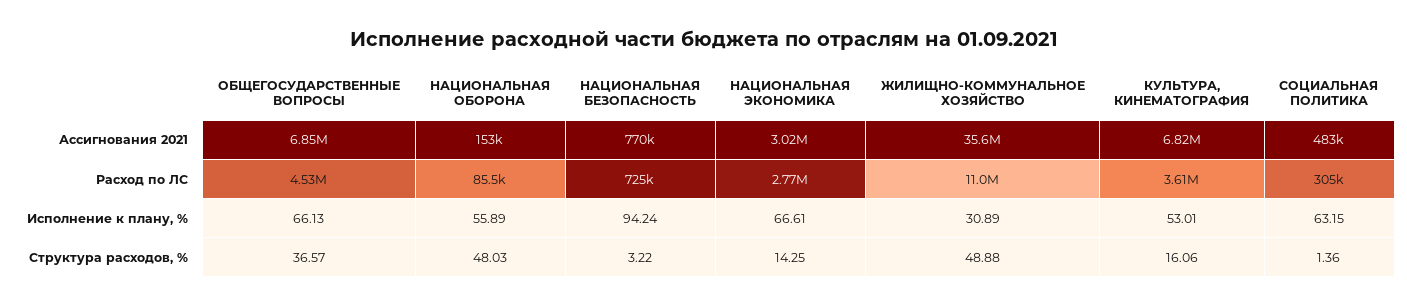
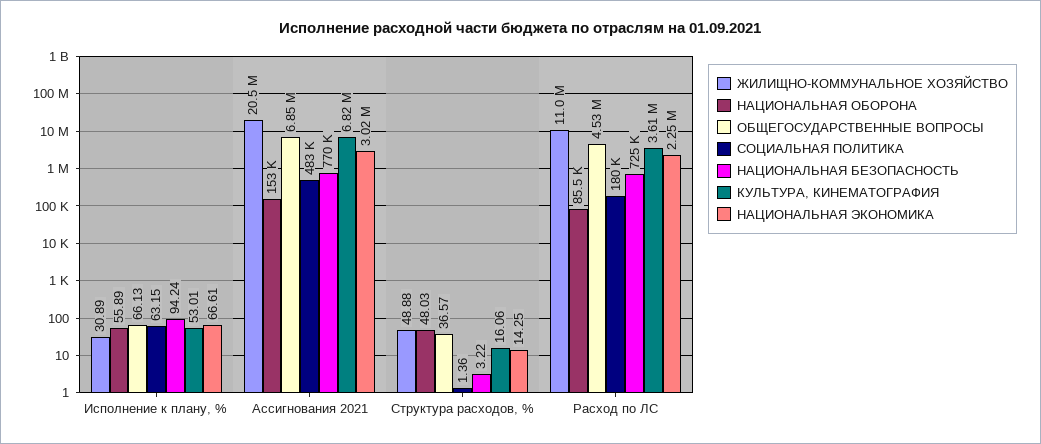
ЖИЛИЩНО-КОММУНАЛЬНОЕ ХОЗЯЙСТВО, Ассигнования 2021: 35600000 -> 20500000
НАЦИОНАЛЬНАЯ ЭКОНОМИКА, Расход по ЛС: 2770000 -> 2250000
СОЦИАЛЬНАЯ ПОЛИТИКА, Расход по ЛС: 305000 -> 180000

